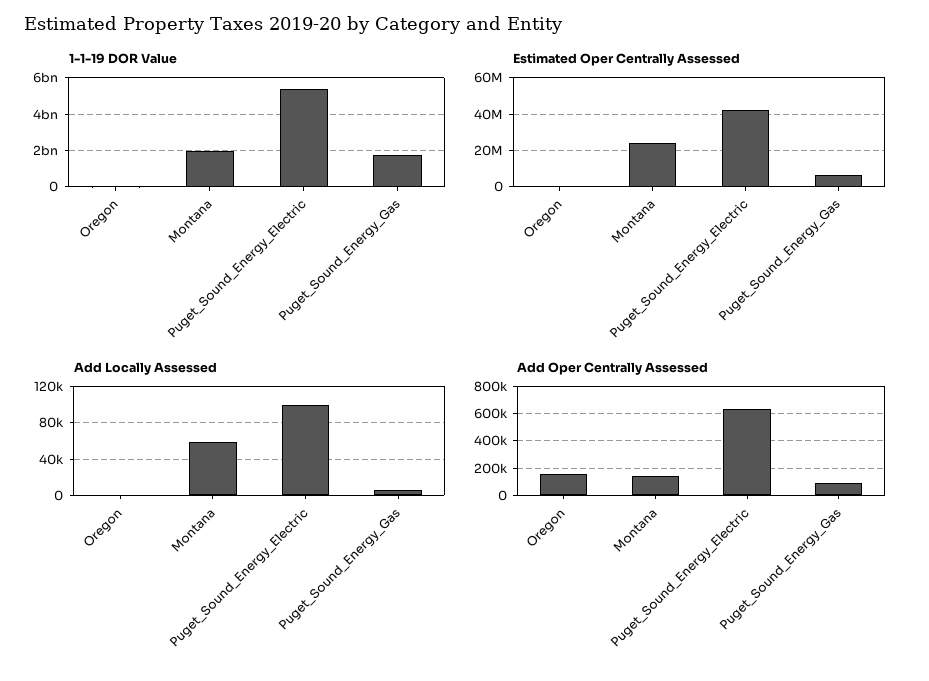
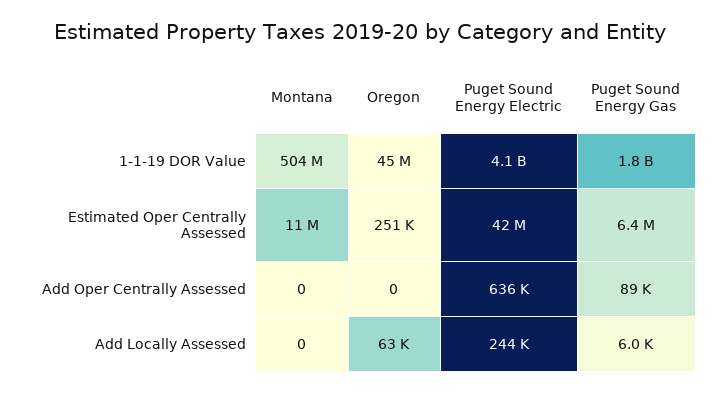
1-1-19 DOR Value, Montana: 2000000000 -> 504000000
1-1-19 DOR Value, Puget_Sound_Energy_Electric: 5500000000 -> 4100000000
Estimated Oper Centrally Assessed, Montana: 25000000 -> 11000000
Add Locally Assessed, Oregon: 0 -> 63000
Add Locally Assessed, Montana: 60000 -> 0
Add Locally Assessed, Puget_Sound_Energy_Electric: 100000 -> 244000
Add Oper Centrally Assessed, Oregon: 150000 -> 0
Add Oper Centrally Assessed, Montana: 150000 -> 0

